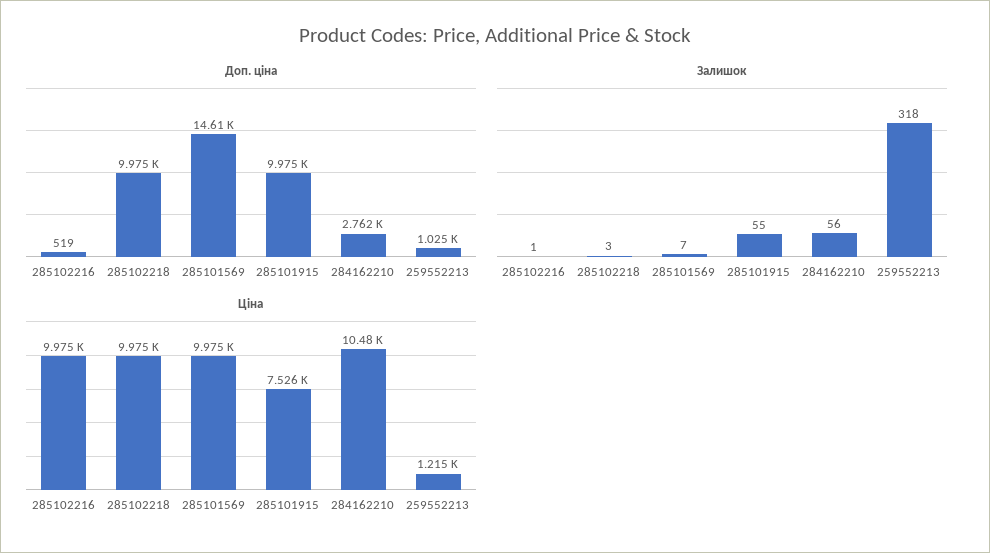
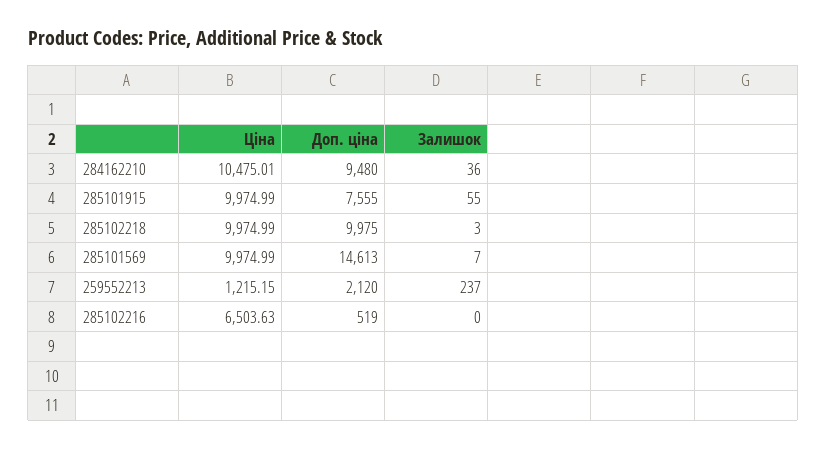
Доп. ціна, 285101915: 9975 -> 7555
Доп. ціна, 284162210: 2762 -> 9480
Доп. ціна, 259552213: 1025 -> 2120
Залишок, 285102216: 1 -> 0
Залишок, 284162210: 56 -> 36
Залишок, 259552213: 318 -> 237
Ціна, 285102216: 9975 -> 6503.63
Ціна, 285101915: 7526 -> 9974.99

